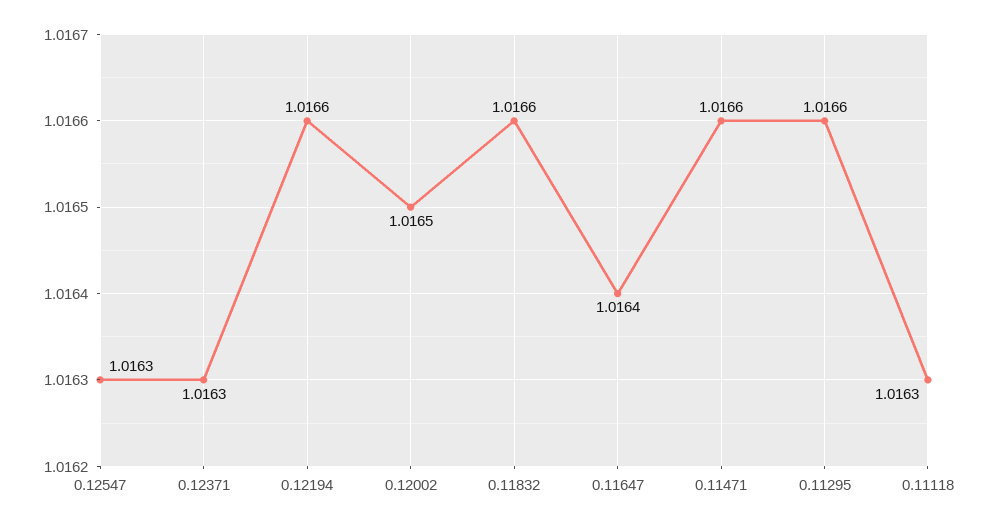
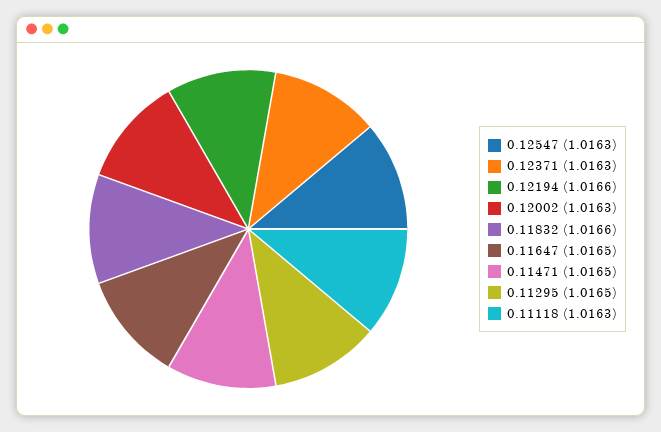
0.12002: 1.0165 -> 1.0163
0.11647: 1.0164 -> 1.0165
0.11471: 1.0166 -> 1.0165
0.11295: 1.0166 -> 1.0165

